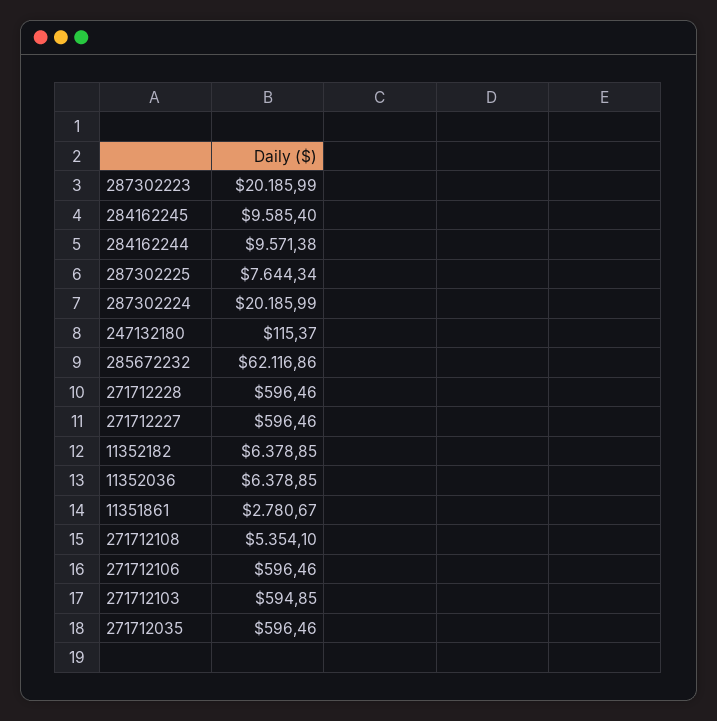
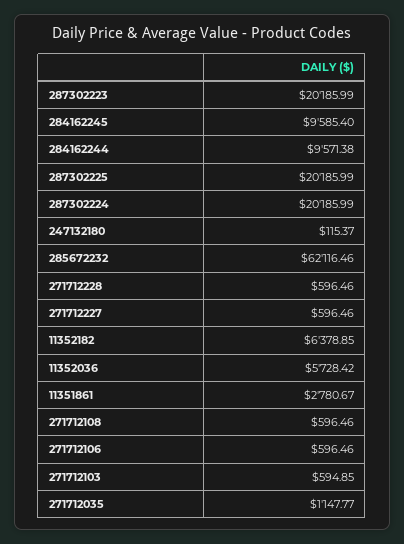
287302225: 7644.34 -> 20185.99
285672232: 62116.86 -> 62116.46
11352036: 6378.85 -> 5728.42
271712108: 5354.1 -> 596.46
271712035: 596.46 -> 1147.77

